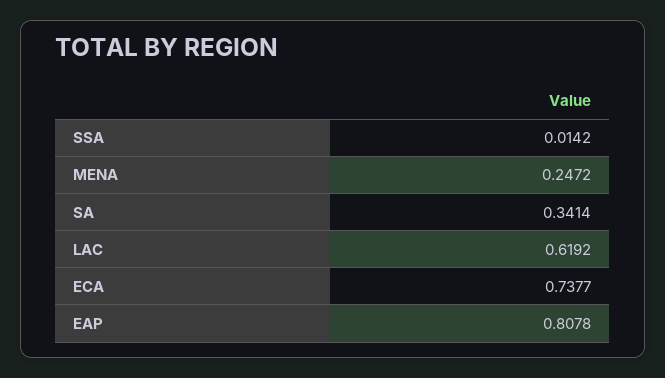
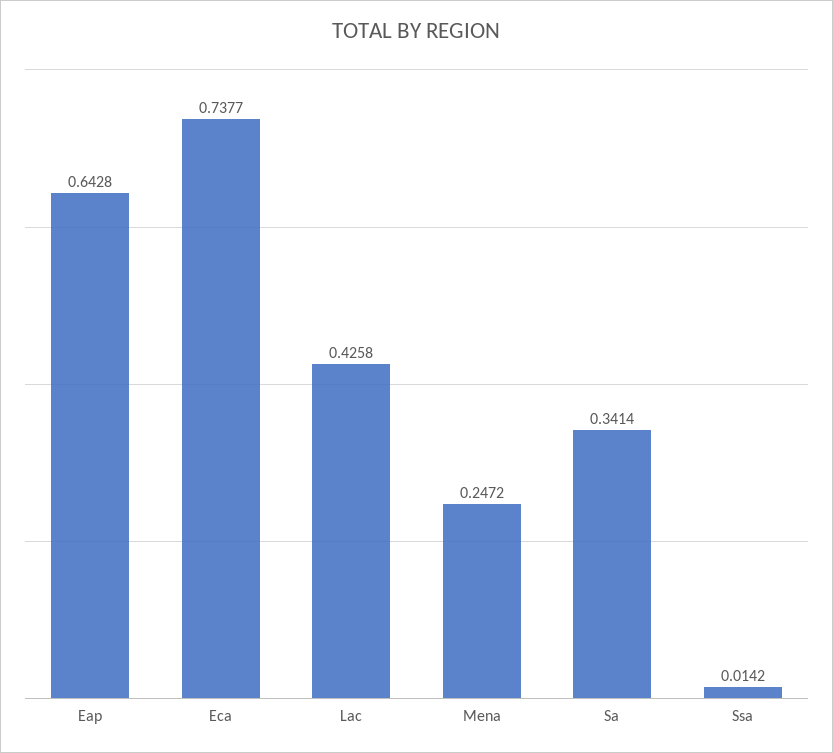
LAC: 0.6192 -> 0.4258
EAP: 0.8078 -> 0.6428

